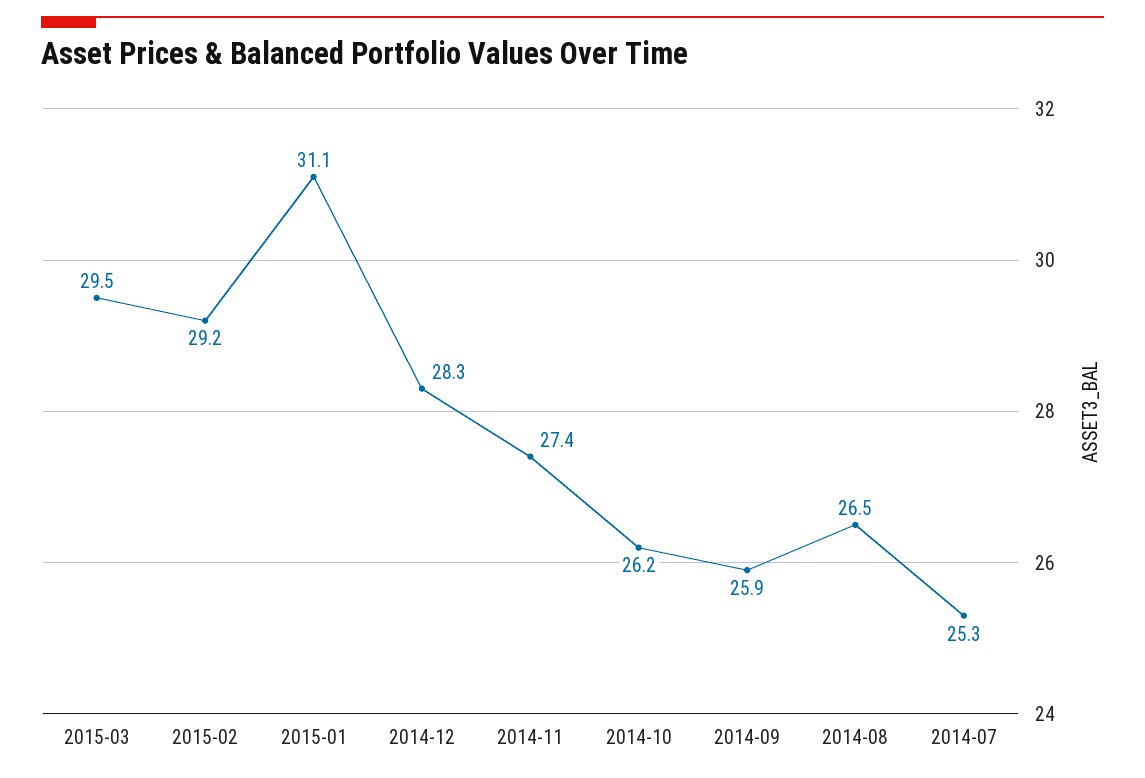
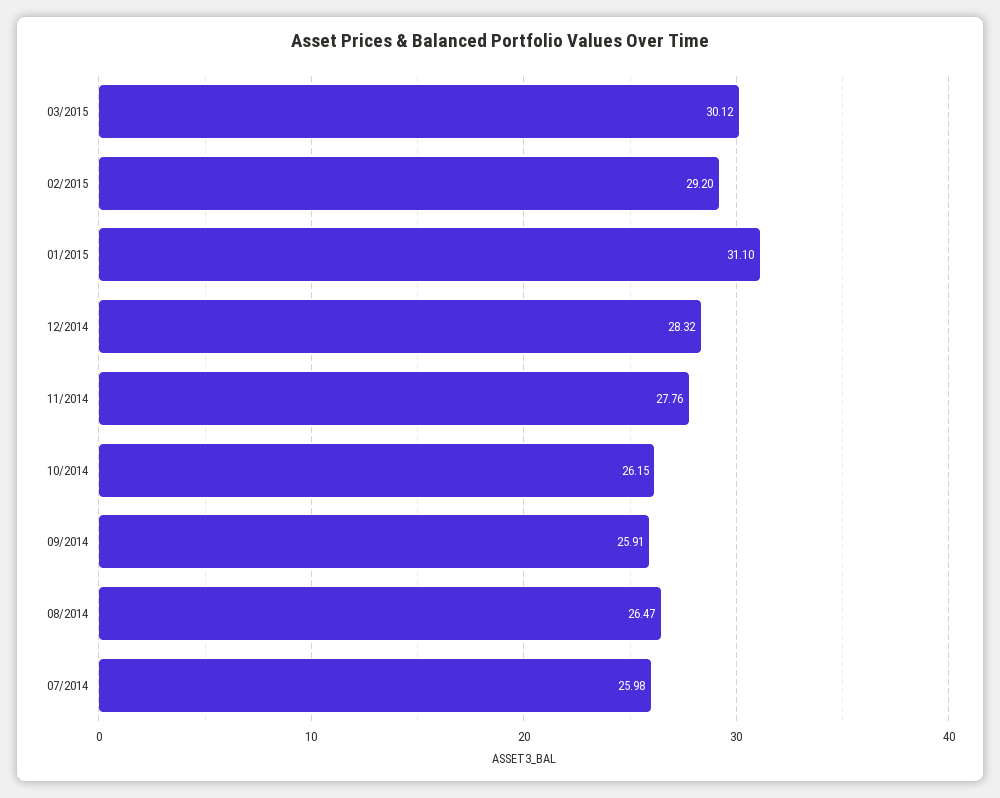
2015-03: 29.5 -> 30.12
2014-11: 27.4 -> 27.76
2014-07: 25.3 -> 25.98

